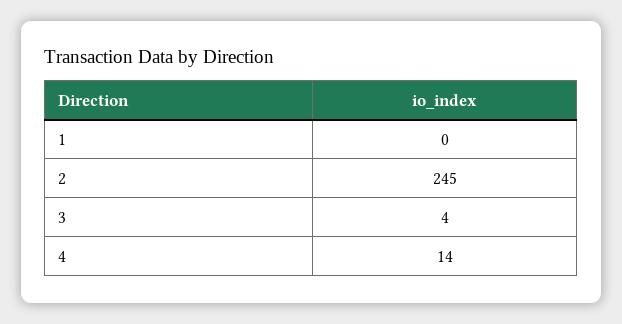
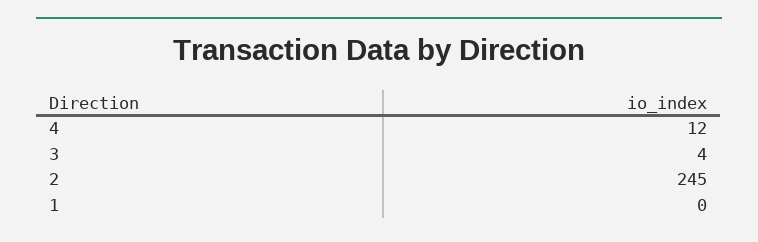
4: 14 -> 12

